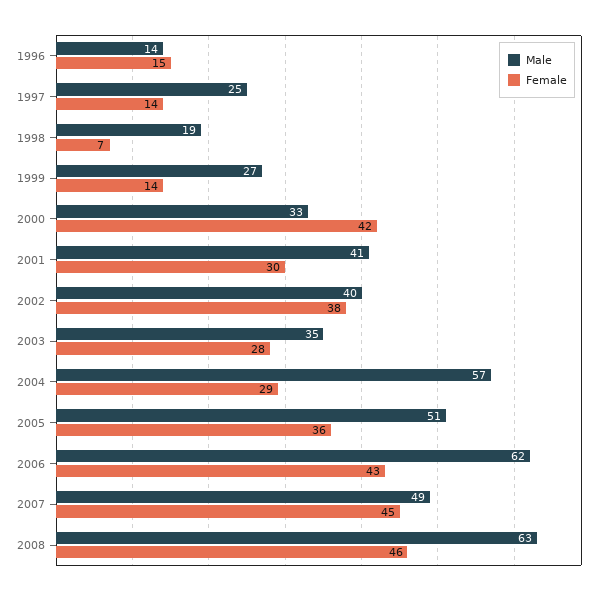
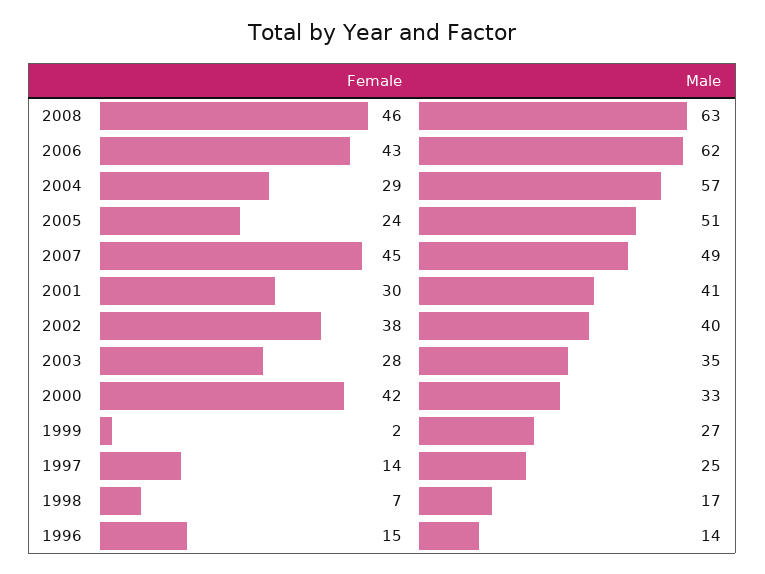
Male, 1998: 19 -> 17
Female, 1999: 14 -> 2
Female, 2005: 36 -> 24

